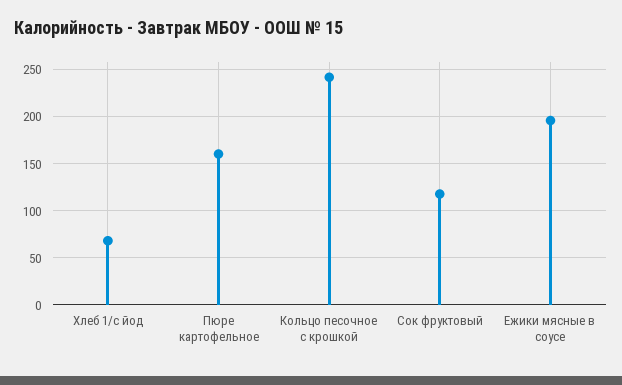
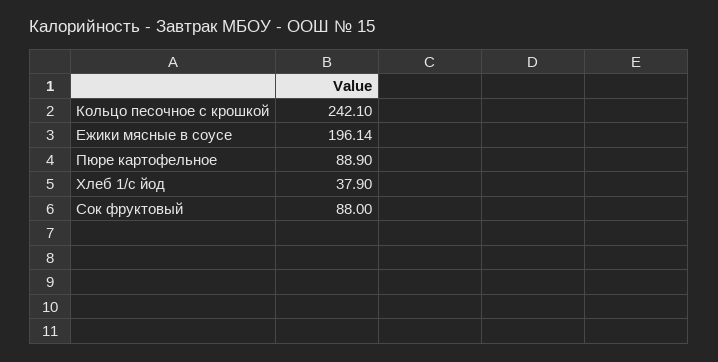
Хлеб 1/с йод: 70 -> 37.9
Пюре картофельное: 160 -> 88.9
Сок фруктовый: 120 -> 88

